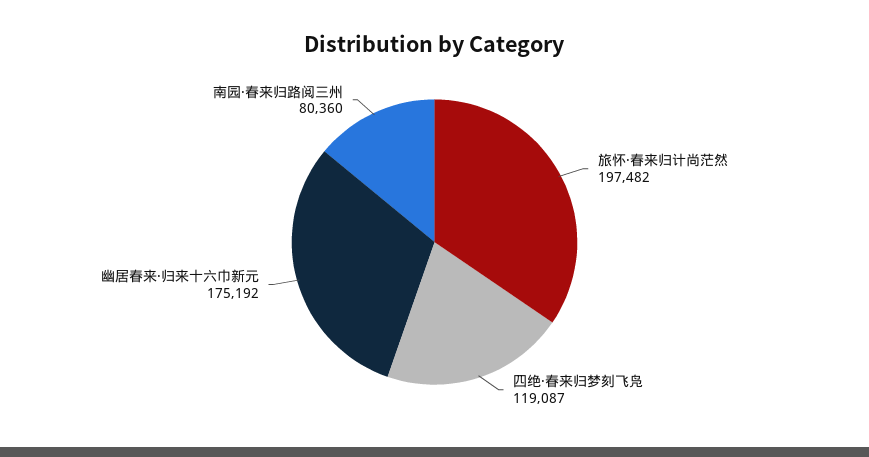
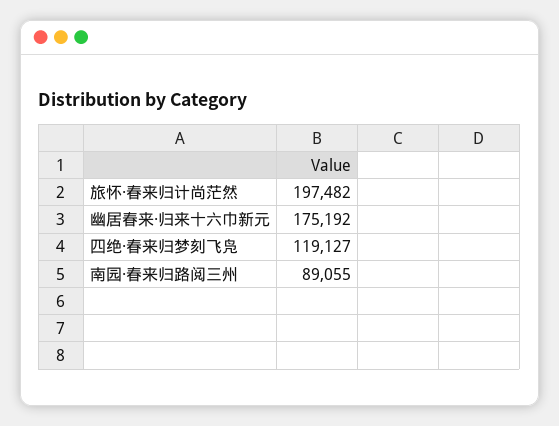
四绝·春来归梦刻飞凫: 119087 -> 119127
南园·春来归路阅三州: 80360 -> 89055

